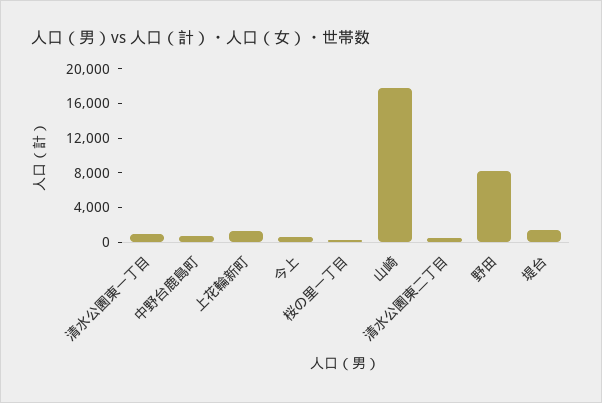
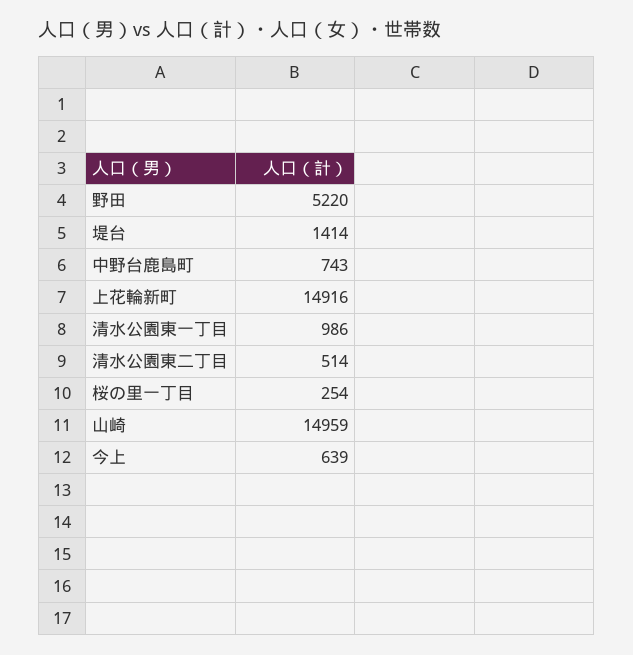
上花輪新町: 1000 -> 14916
山崎: 18000 -> 14959
野田: 8000 -> 5220

